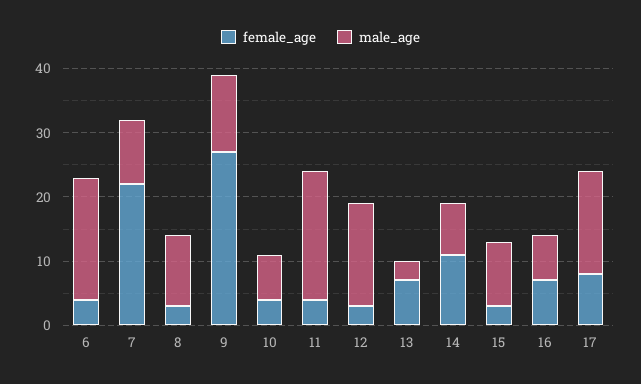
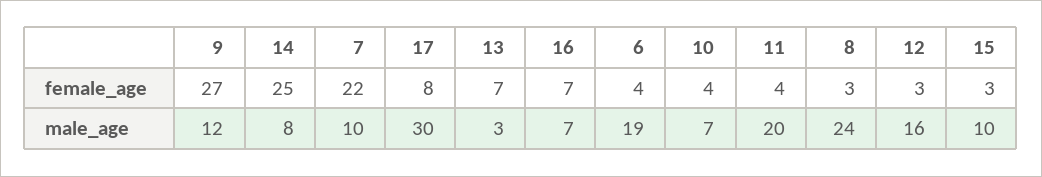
male_age, 8: 10 -> 24
female_age, 14: 10 -> 25
male_age, 17: 15 -> 30

